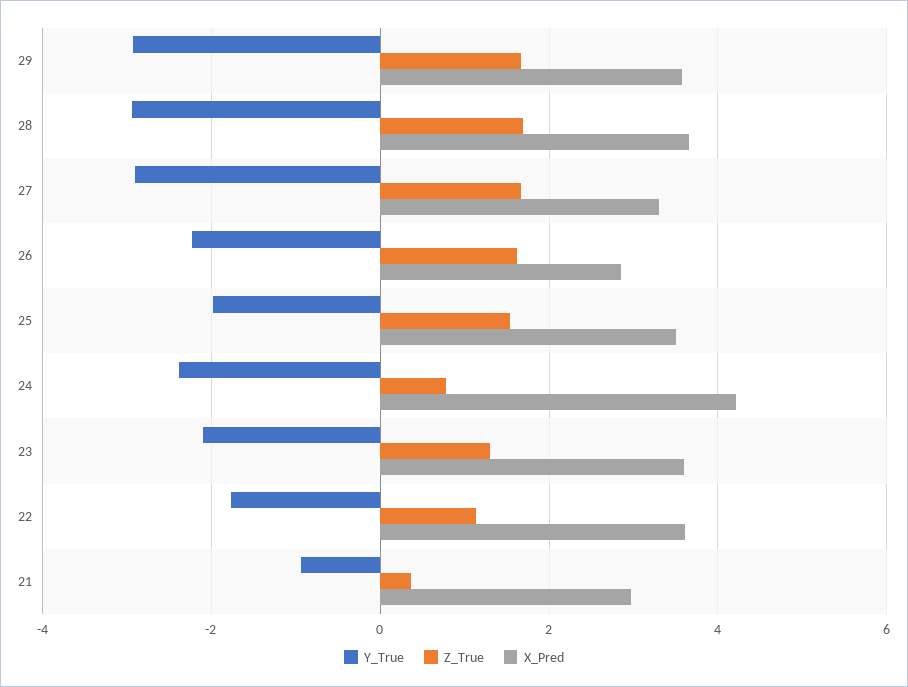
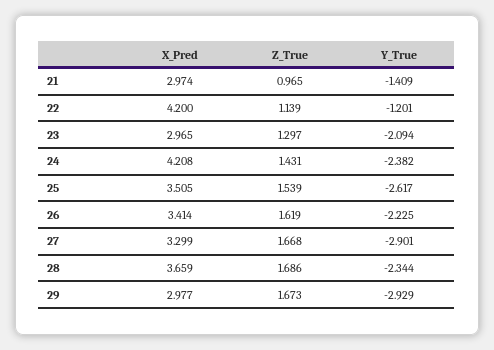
X_Pred, 29: 3.6 -> 2.977
Y_True, 28: -3 -> -2.344
X_Pred, 26: 2.8 -> 3.414
Y_True, 25: -2 -> -2.617
Z_True, 24: 0.8 -> 1.431
X_Pred, 23: 3.6 -> 2.965
Y_True, 22: -1.8 -> -1.201
X_Pred, 22: 3.6 -> 4.2
Y_True, 21: -1 -> -1.409
Z_True, 21: 0.4 -> 0.965

